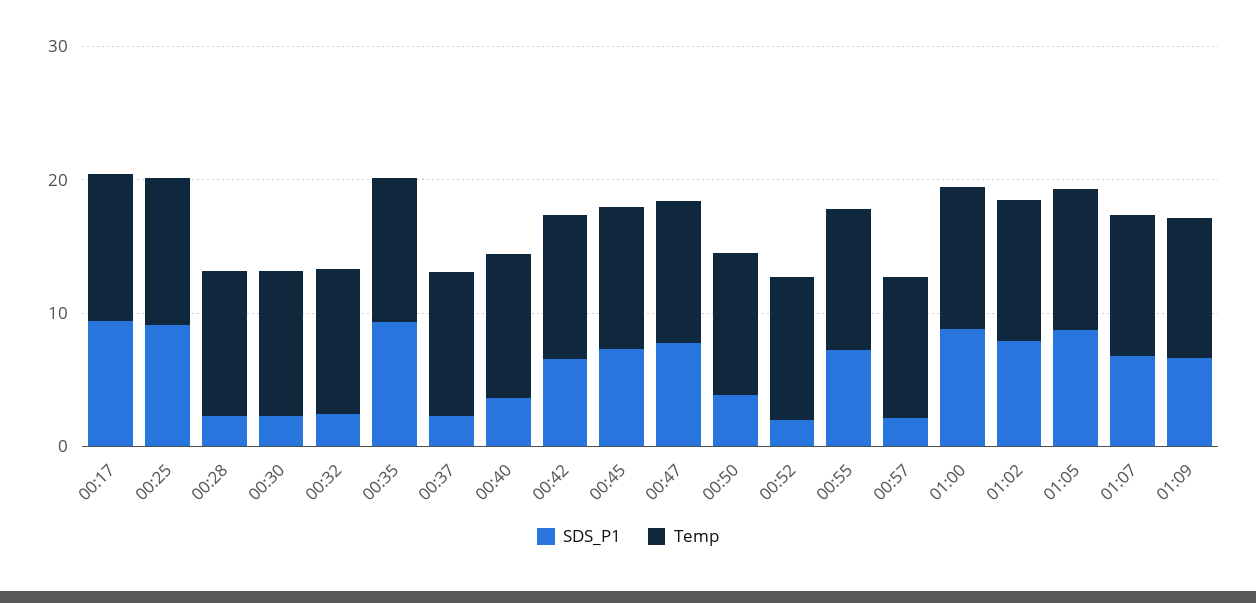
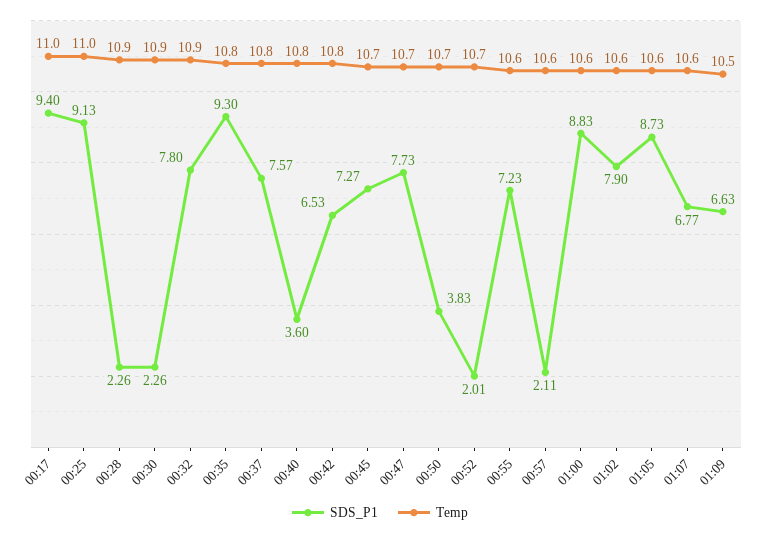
SDS_P1, 00:32: 2 -> 7.8
SDS_P1, 00:37: 2 -> 7.57

